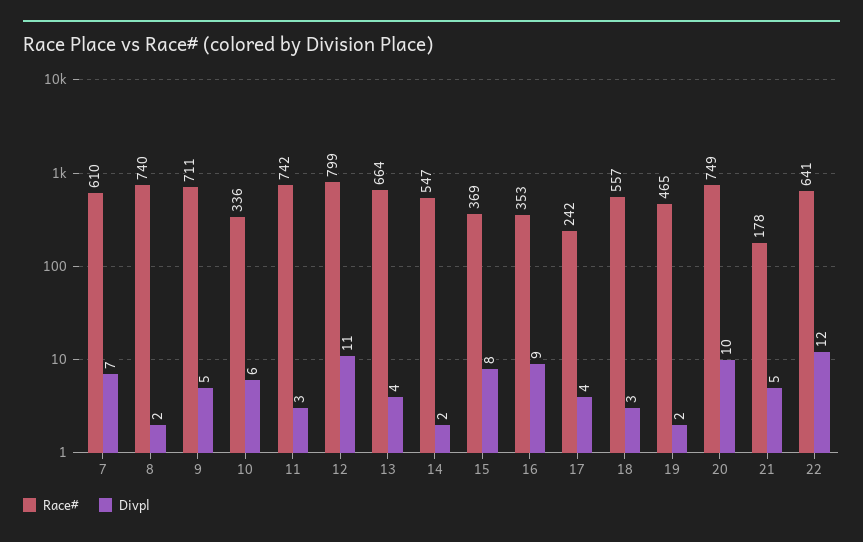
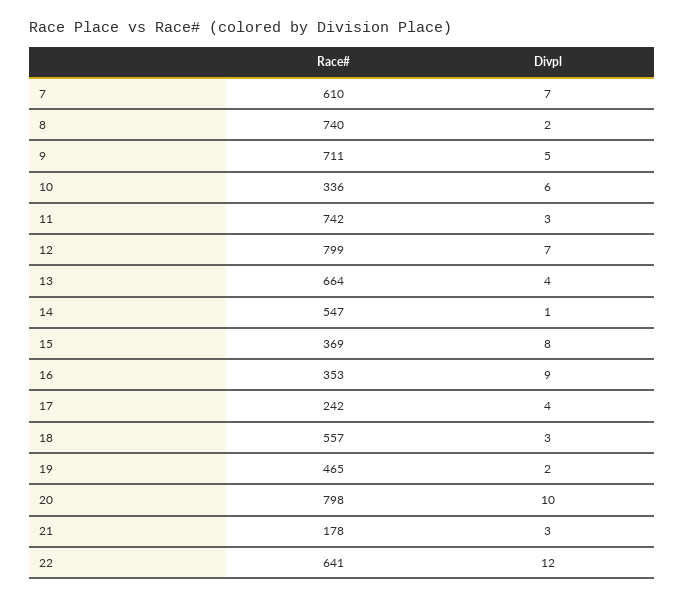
Divpl, 12: 11 -> 7
Divpl, 14: 2 -> 1
Race#, 20: 749 -> 798
Divpl, 21: 5 -> 3

